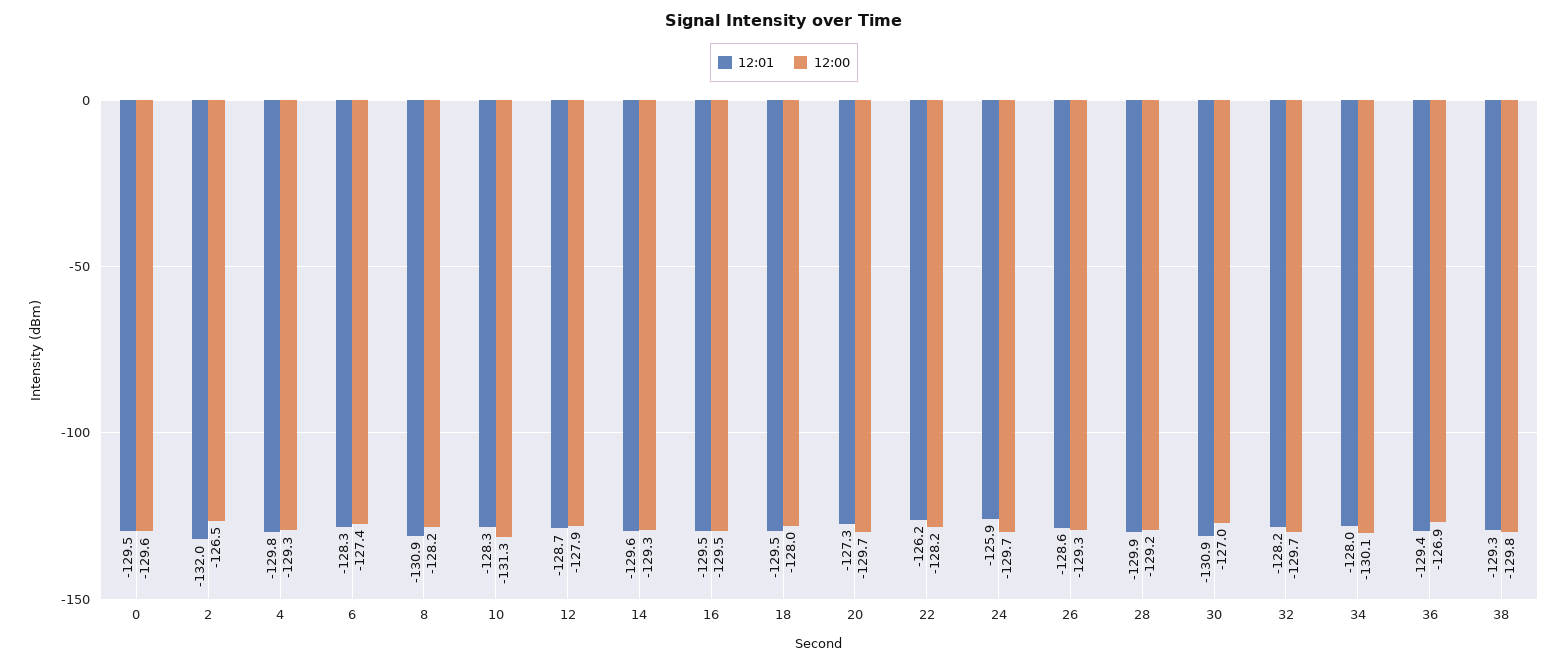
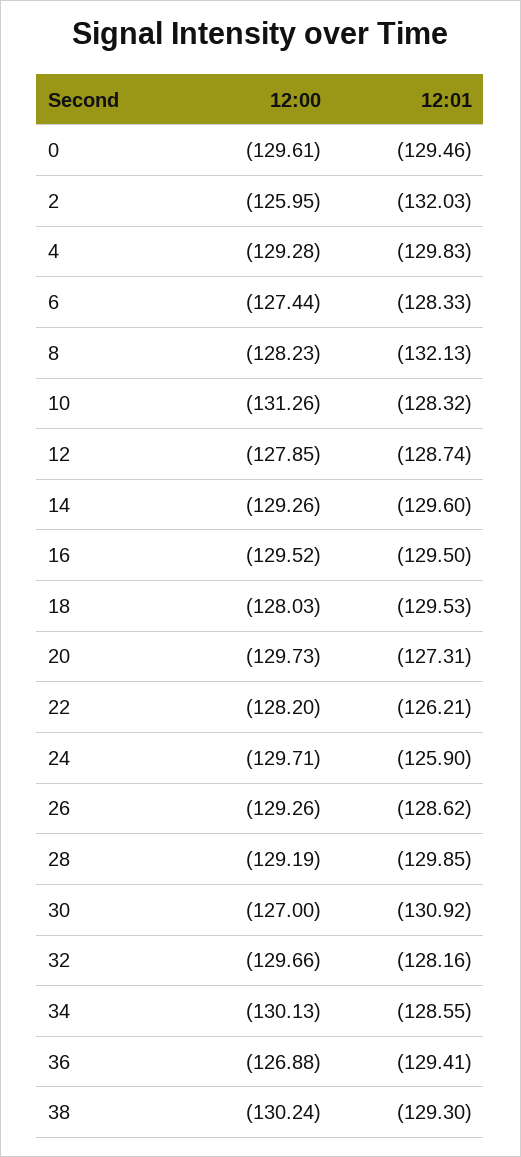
12:00, 2: -126.5 -> -125.95
12:01, 8: -130.9 -> -132.13
12:01, 34: -128 -> -128.55
12:00, 38: -129.8 -> -130.24

